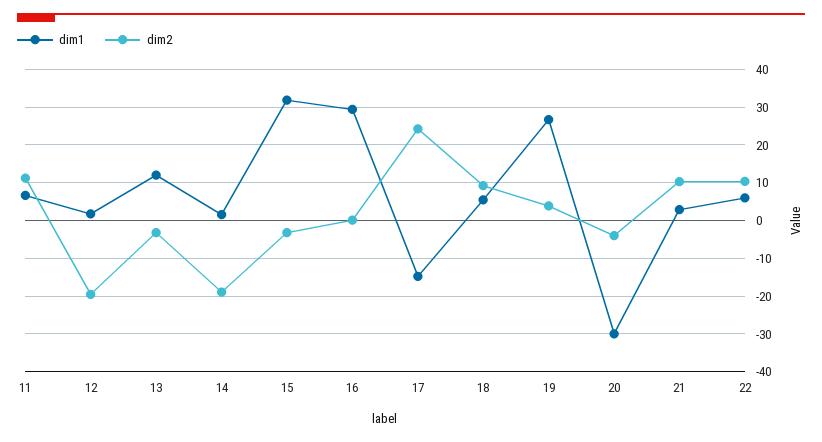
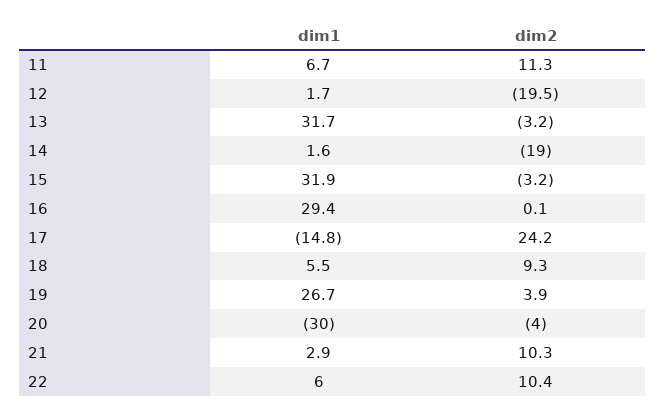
dim1, 13: 12 -> 31.7

